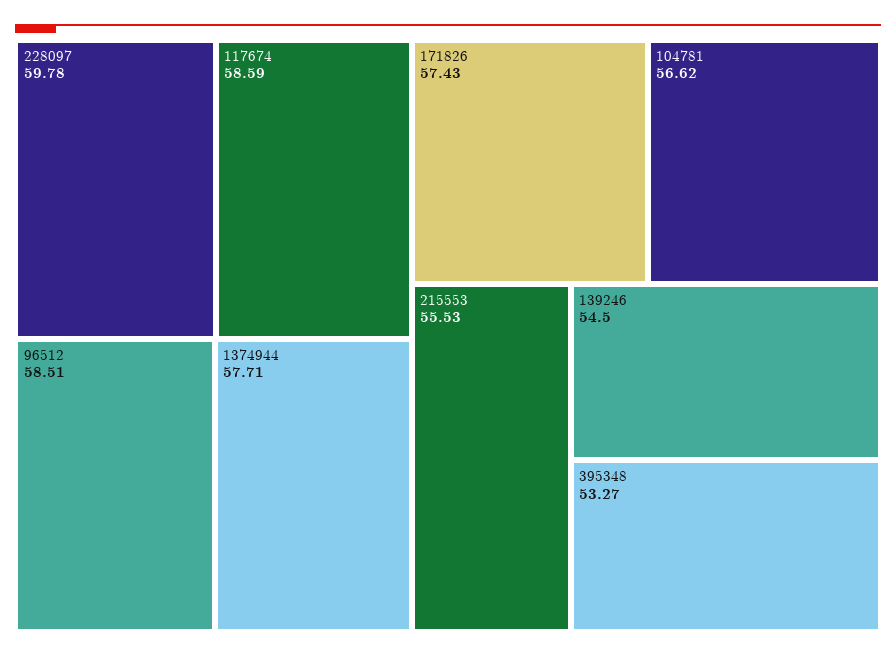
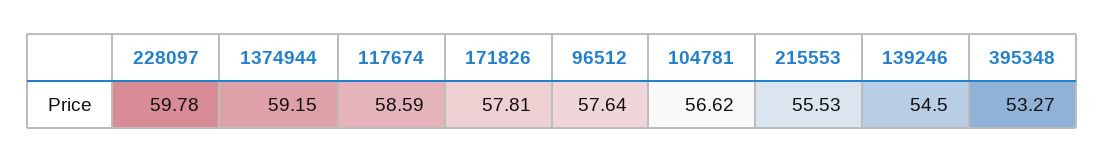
96512: 58.51 -> 57.64
1374944: 57.71 -> 59.15
171826: 57.43 -> 57.81

